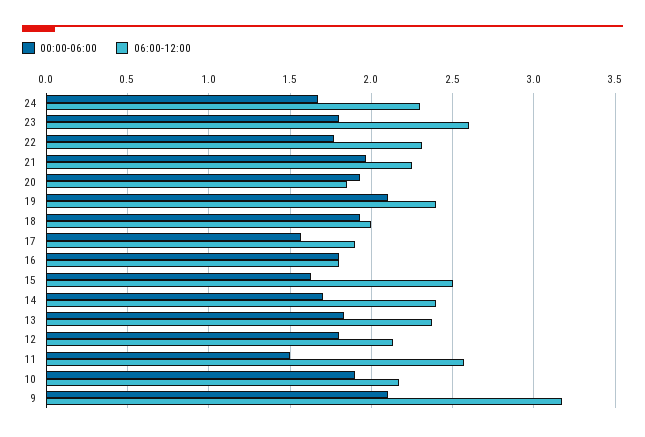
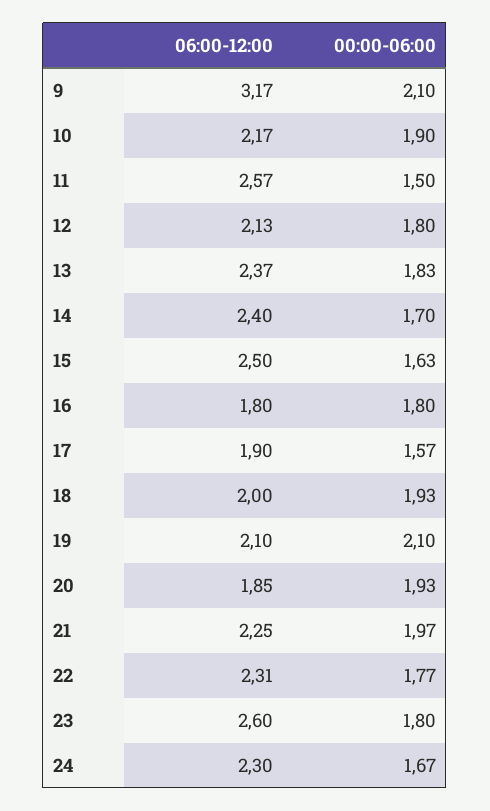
06:00-12:00, 19: 2.4 -> 2.1

